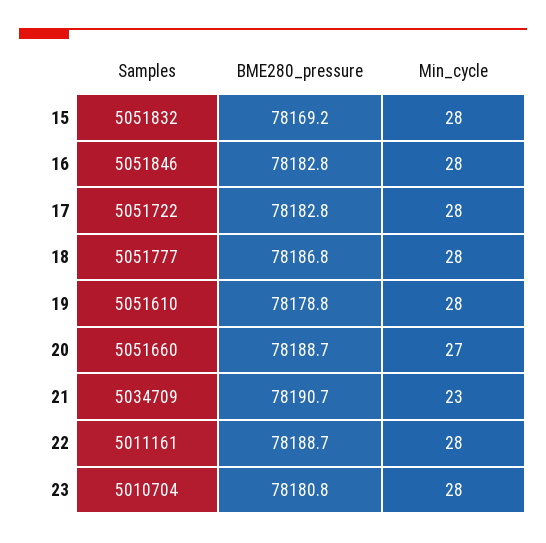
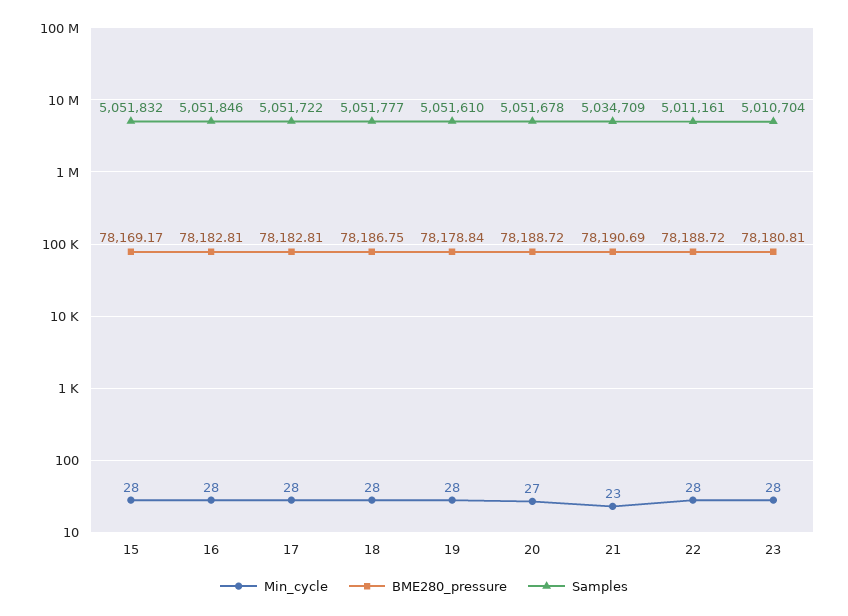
Samples, 20: 5051660 -> 5051678

